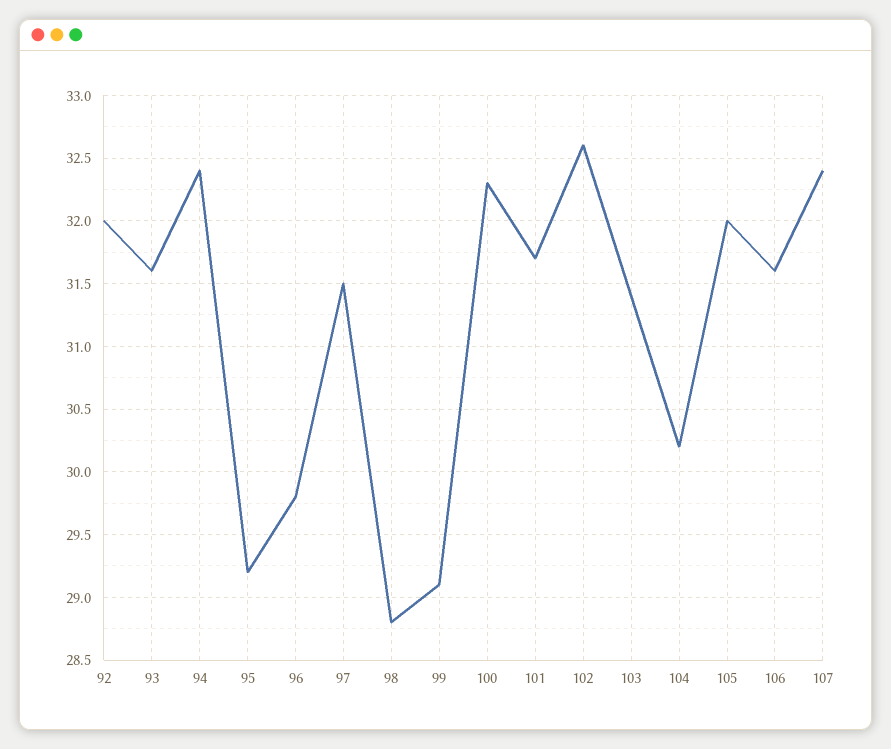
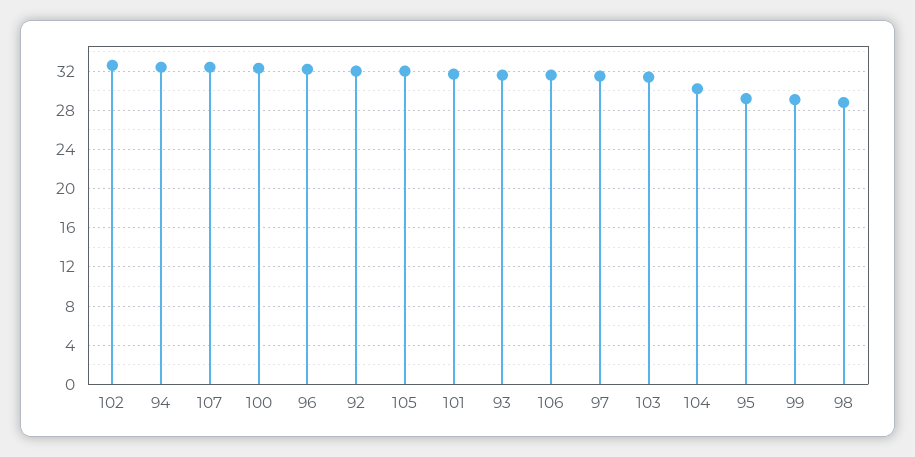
96: 29.8 -> 32

